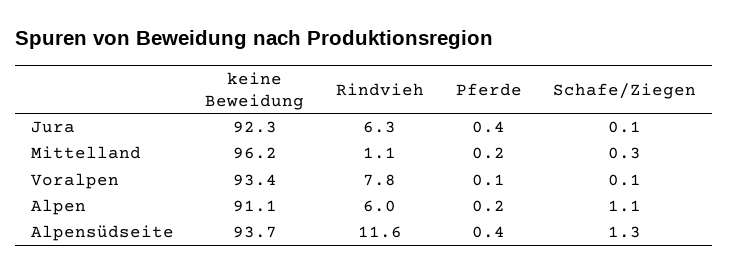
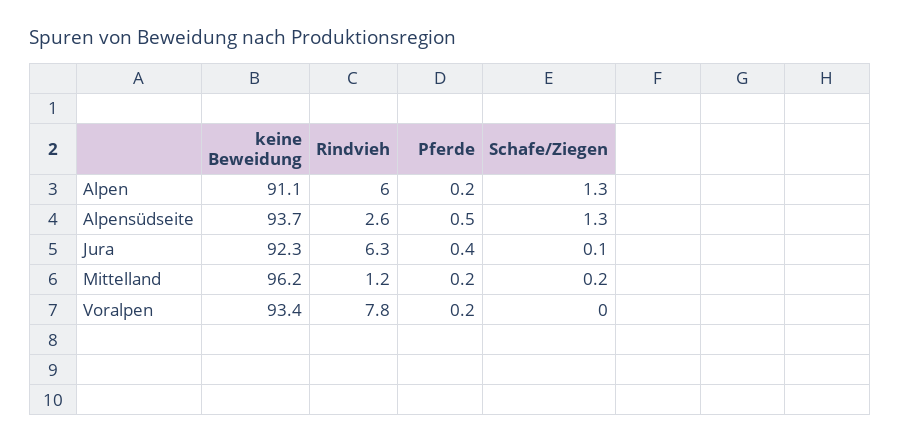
Rindvieh, Mittelland: 1.1 -> 1.2
Schafe/Ziegen, Mittelland: 0.3 -> 0.2
Pferde, Voralpen: 0.1 -> 0.2
Schafe/Ziegen, Voralpen: 0.1 -> 0
Schafe/Ziegen, Alpen: 1.1 -> 1.3
Rindvieh, Alpensüdseite: 11.6 -> 2.6
Pferde, Alpensüdseite: 0.4 -> 0.5

